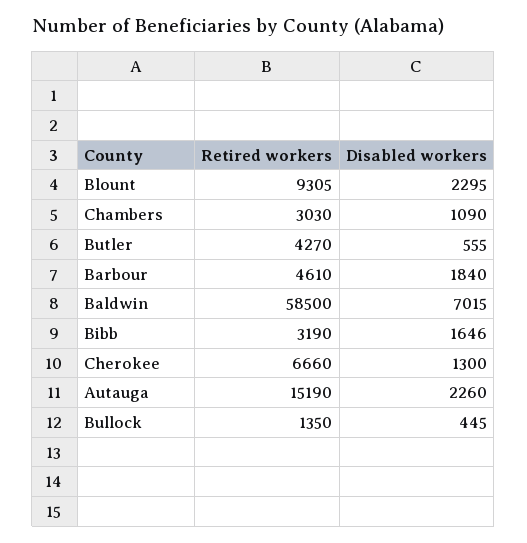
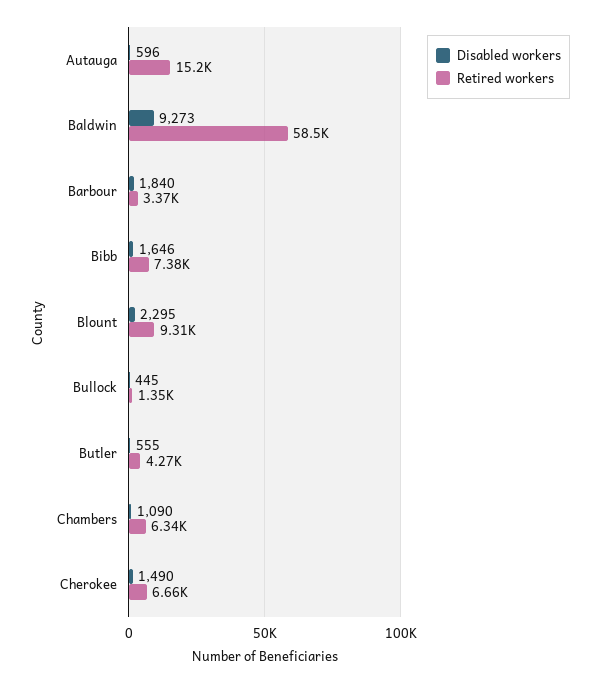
Retired workers, Chambers: 3030 -> 6340
Retired workers, Barbour: 4610 -> 3370
Disabled workers, Baldwin: 7015 -> 9273
Retired workers, Bibb: 3190 -> 7380
Disabled workers, Cherokee: 1300 -> 1490
Disabled workers, Autauga: 2260 -> 596

